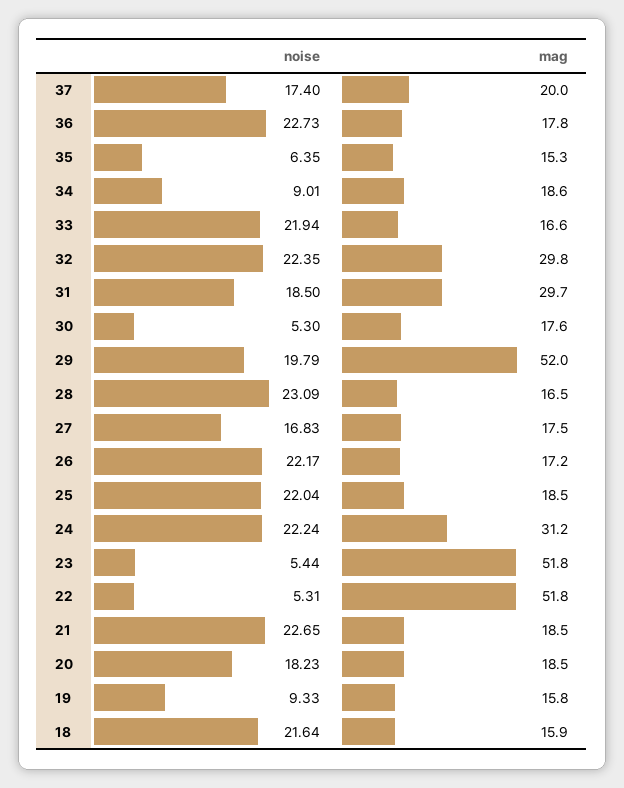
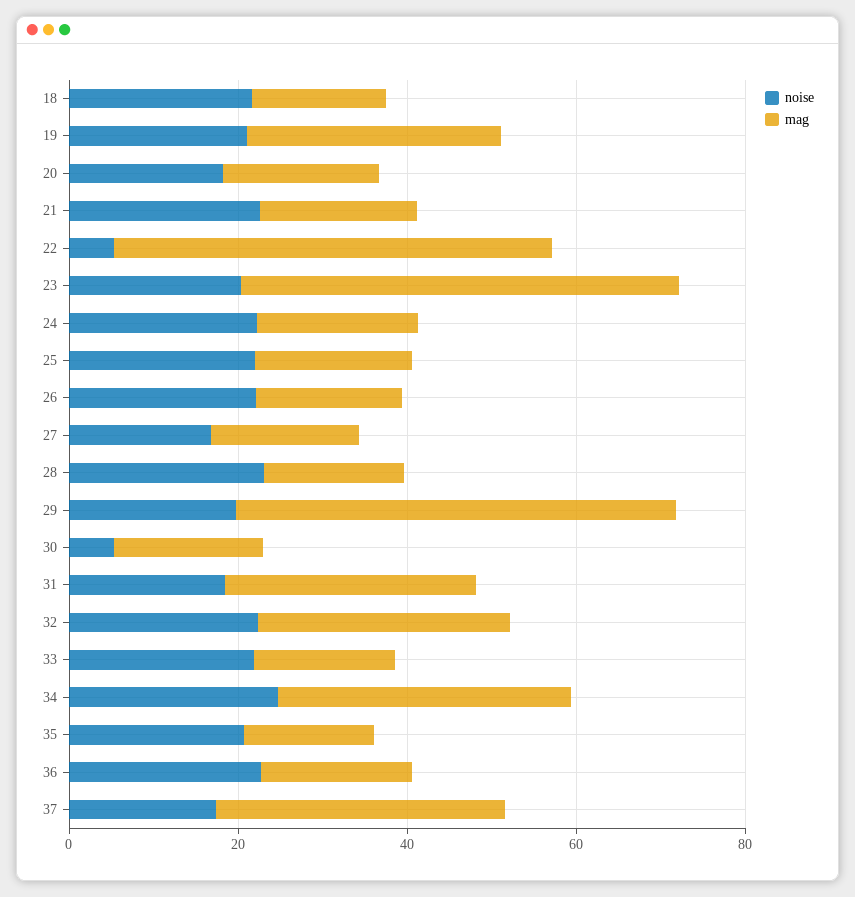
mag, 37: 20 -> 35
noise, 35: 6.35 -> 20
noise, 34: 9.01 -> 25
mag, 34: 18.6 -> 35
mag, 24: 31.2 -> 20
noise, 23: 5.44 -> 20
noise, 19: 9.33 -> 20
mag, 19: 15.8 -> 30

